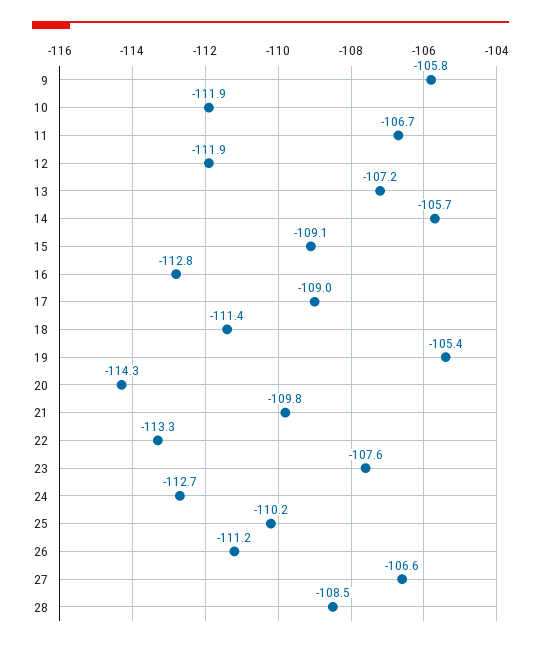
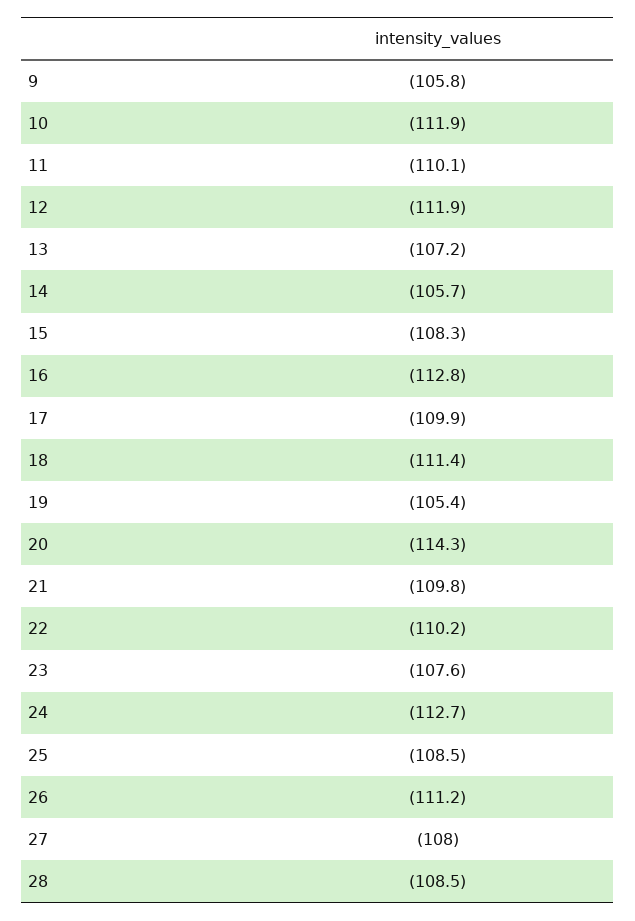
11: -106.7 -> -110.1
15: -109.1 -> -108.3
17: -109 -> -109.9
22: -113.3 -> -110.2
25: -110.2 -> -108.5
27: -106.6 -> -108

